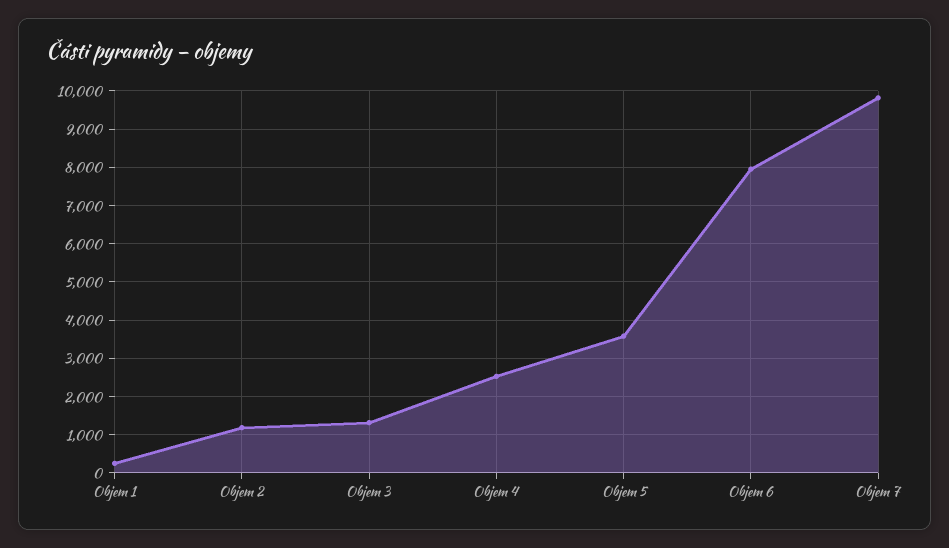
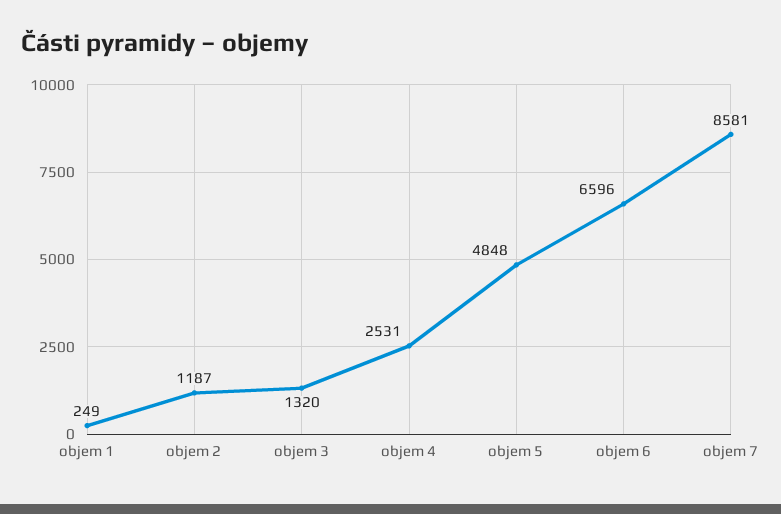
Objem 5: 3600 -> 4848
Objem 6: 8000 -> 6596
Objem 7: 9800 -> 8581

